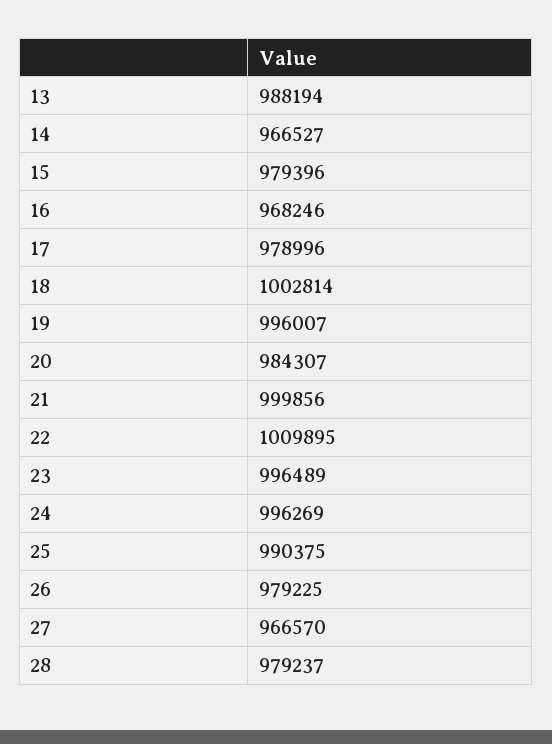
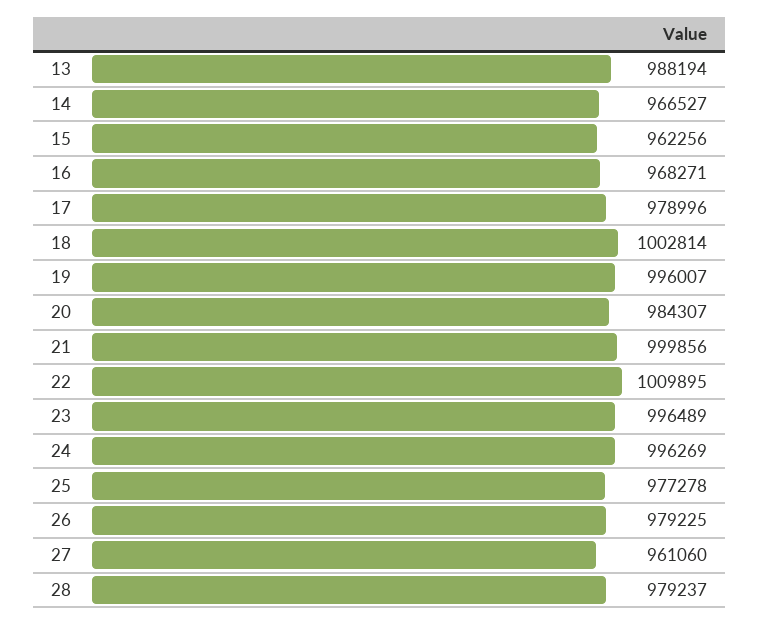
15: 979396 -> 962256
16: 968246 -> 968271
25: 990375 -> 977278
27: 966570 -> 961060

